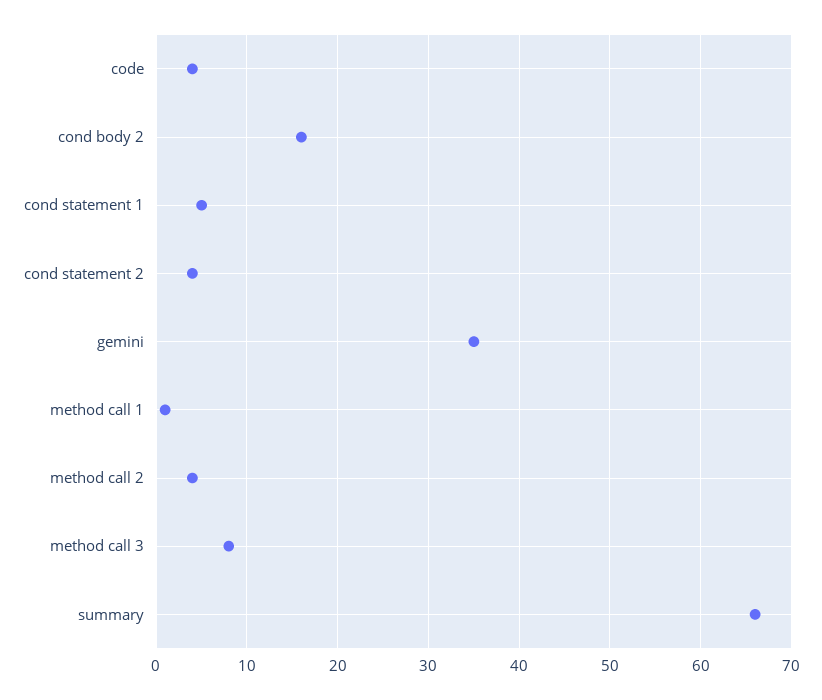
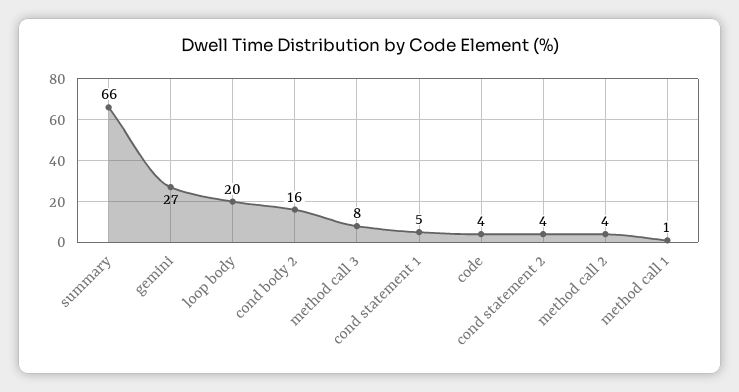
gemini: 35 -> 27
loop body: none -> 20

